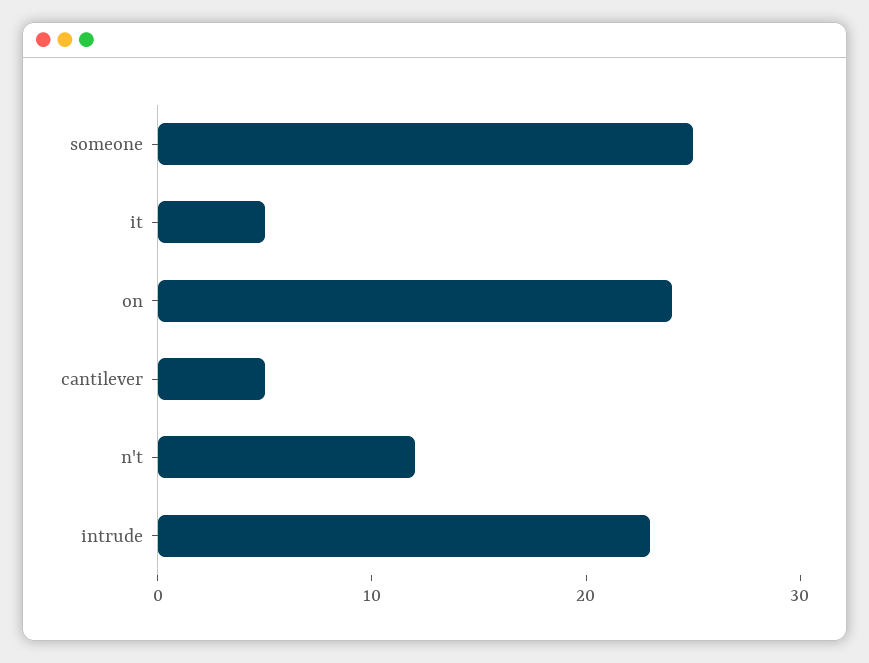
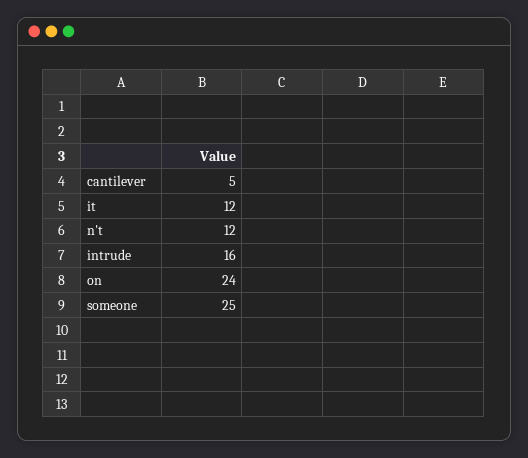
it: 5 -> 12
intrude: 23 -> 16

